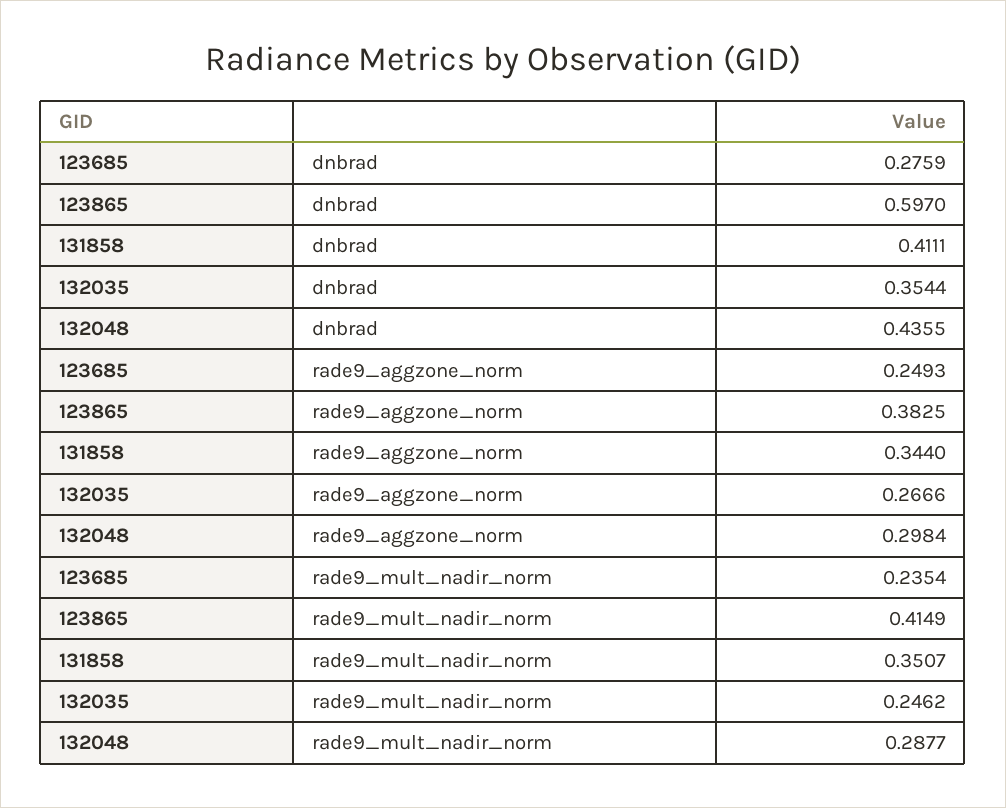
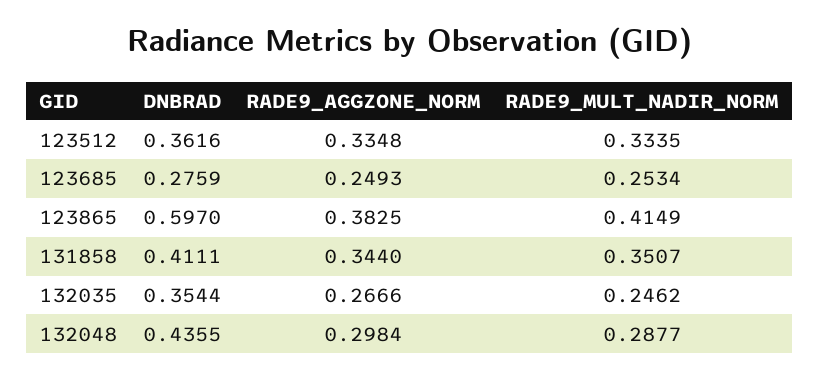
123685, rade9_mult_nadir_norm: 0.2354 -> 0.2534
123512, dnbrad: none -> 0.3616
123512, rade9_aggzone_norm: none -> 0.3348
123512, rade9_mult_nadir_norm: none -> 0.3335

